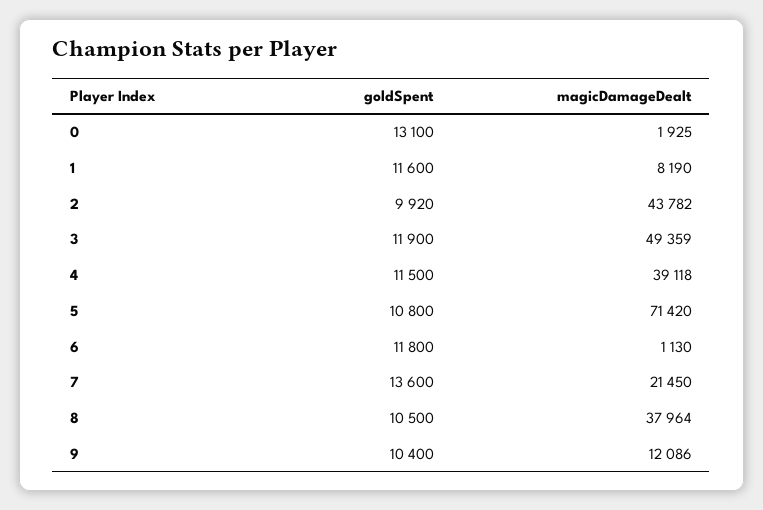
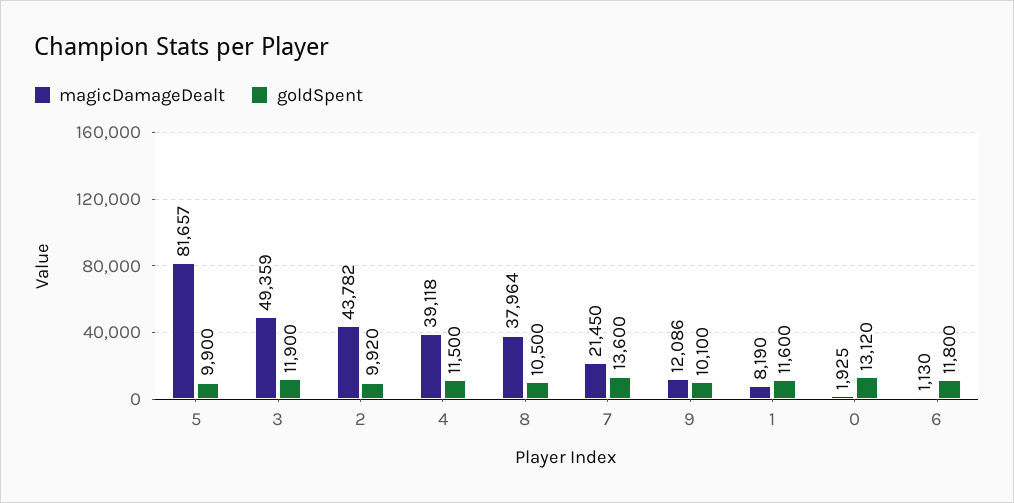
goldSpent, 0: 13100 -> 13120
goldSpent, 5: 10800 -> 9900
magicDamageDealt, 5: 71420 -> 81657
goldSpent, 9: 10400 -> 10100

